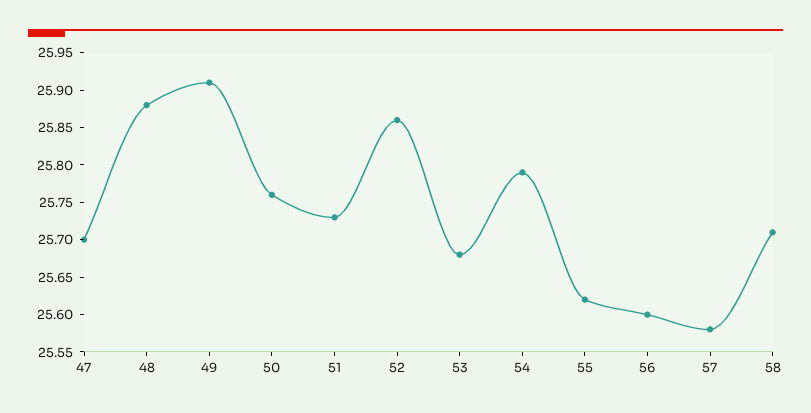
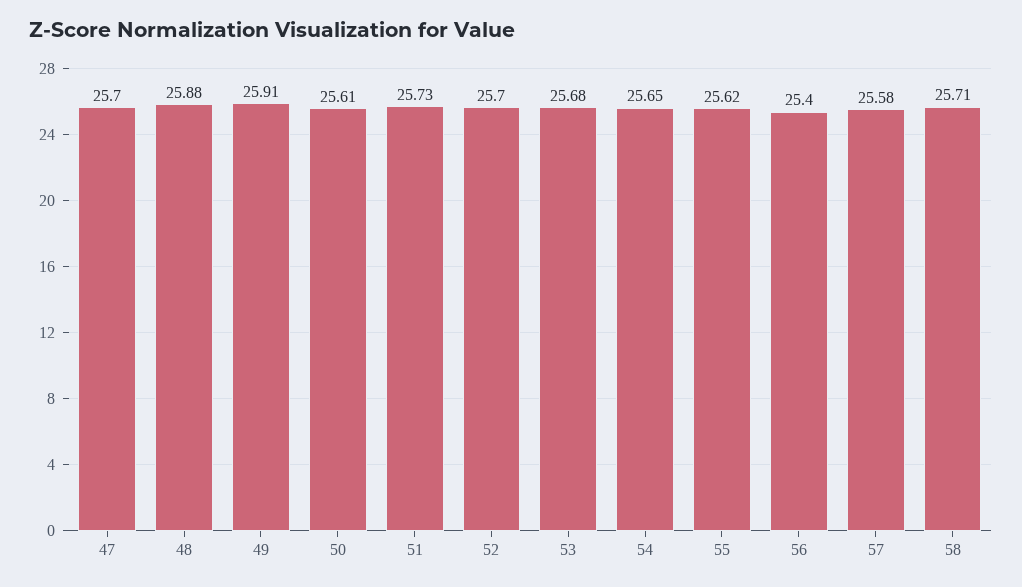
50: 25.75 -> 25.61
52: 25.85 -> 25.7
54: 25.8 -> 25.65
56: 25.6 -> 25.4

